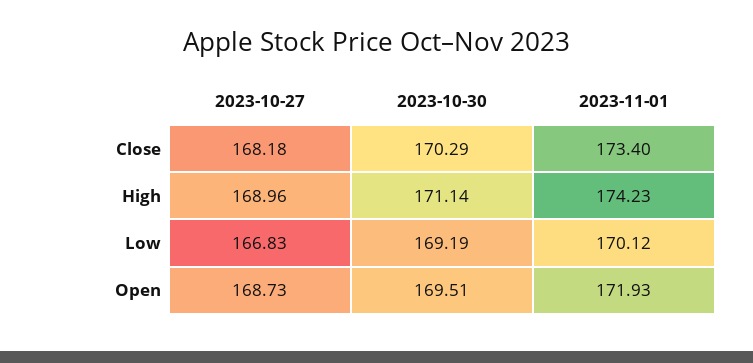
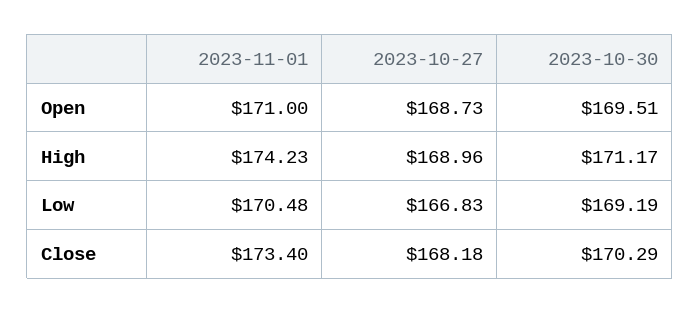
2023-10-30, High: 171.14 -> 171.17
2023-11-01, Low: 170.12 -> 170.48
2023-11-01, Open: 171.93 -> 171

